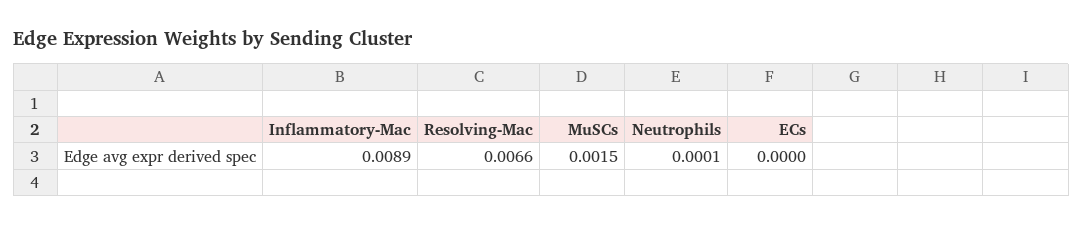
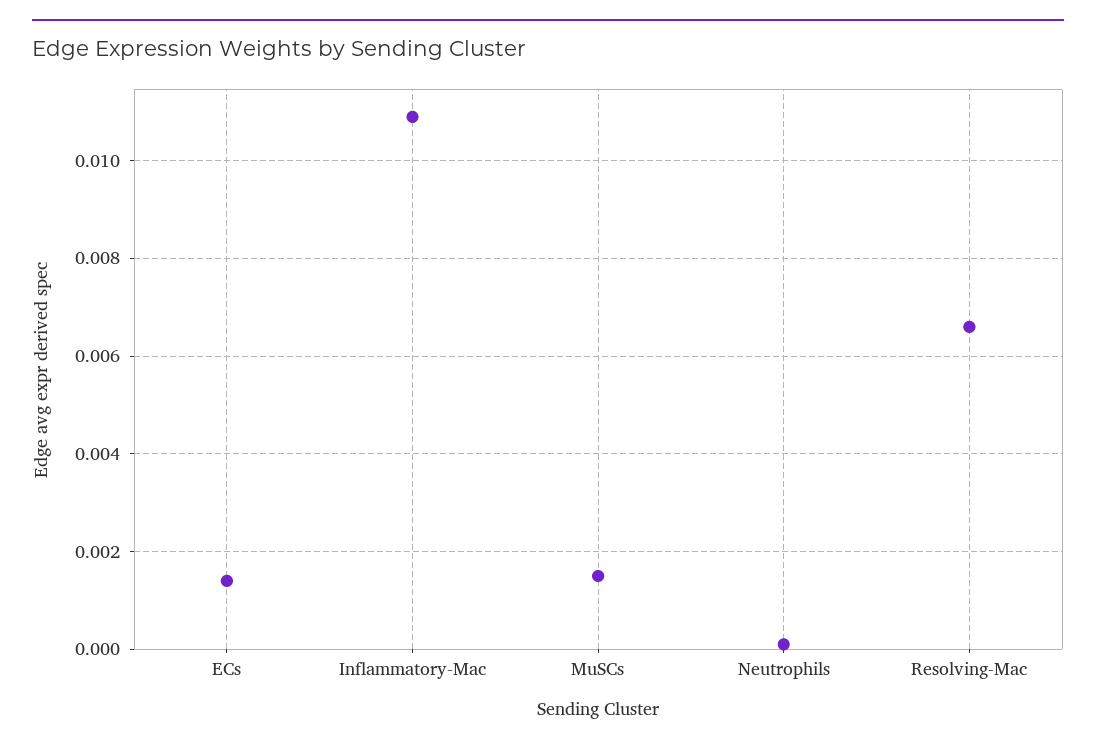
Inflammatory-Mac: 0.0089 -> 0.011
ECs: 0 -> 0.0015

